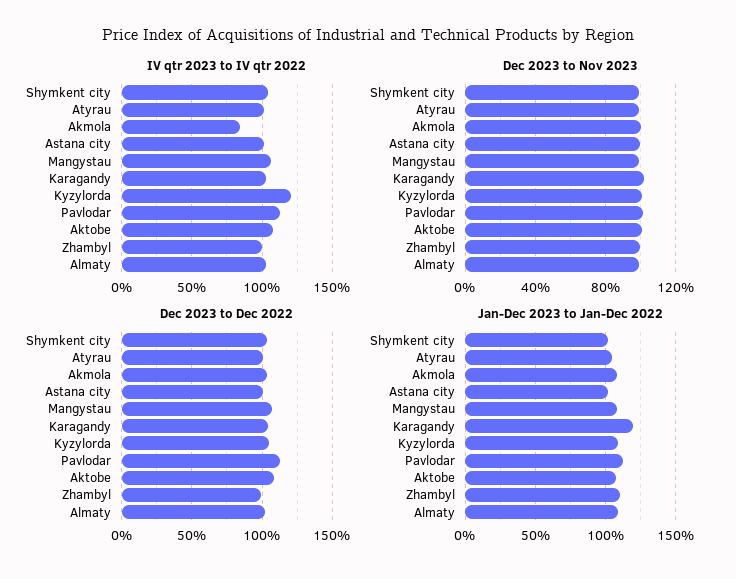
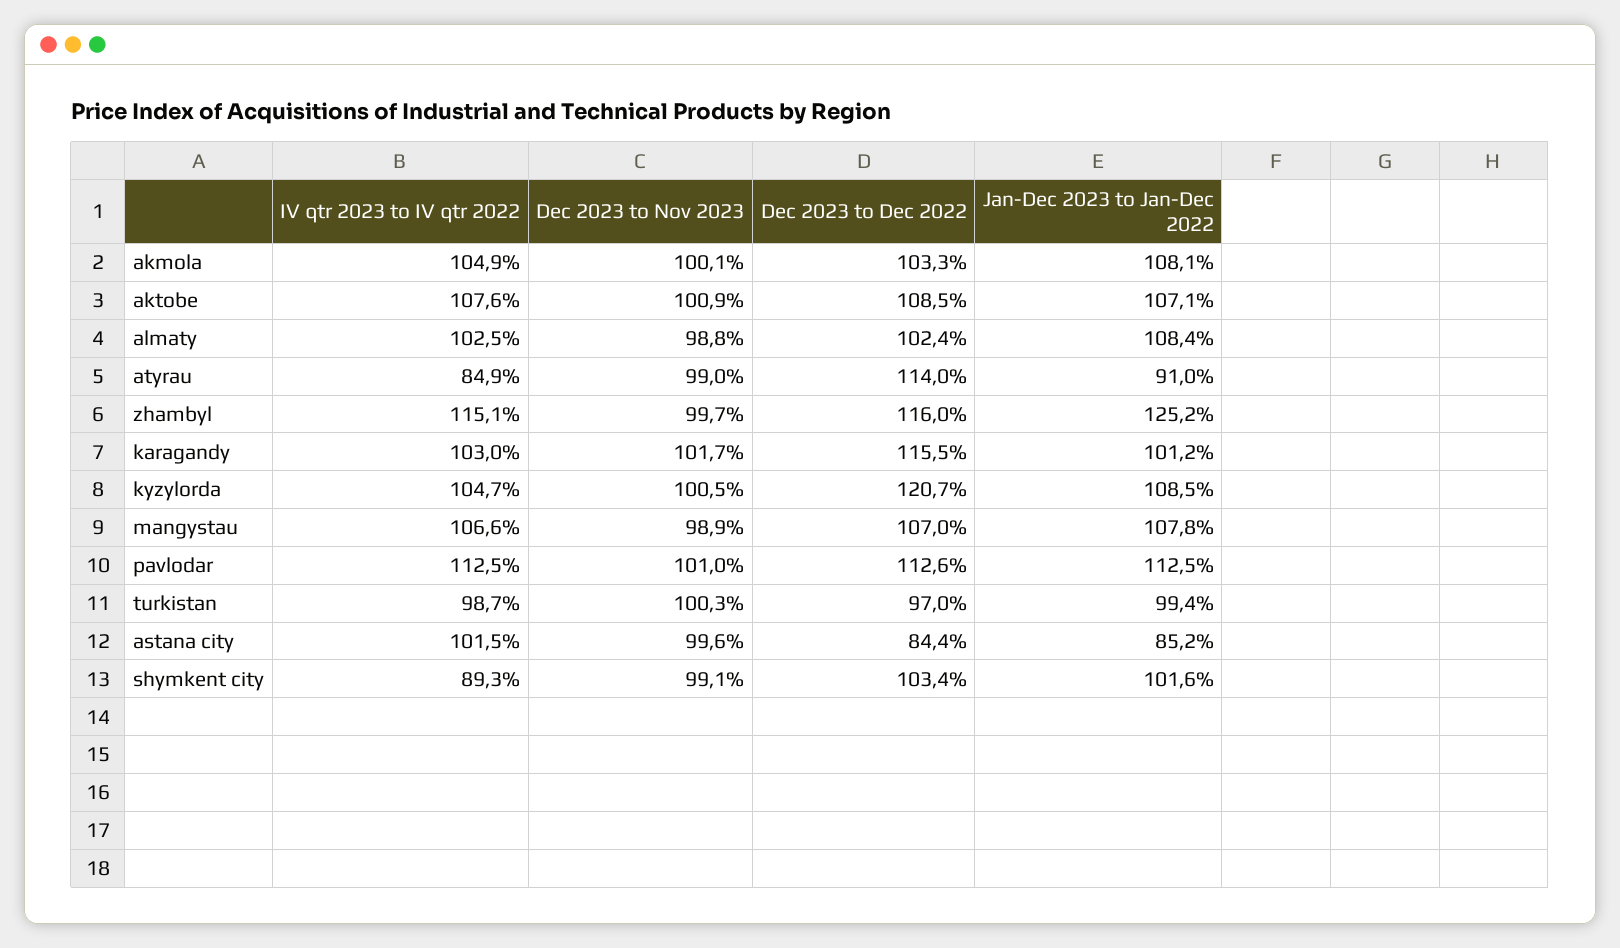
IV qtr 2023 to IV qtr 2022, Shymkent city: 105 -> 89.3
IV qtr 2023 to IV qtr 2022, Atyrau: 100 -> 84.9
IV qtr 2023 to IV qtr 2022, Akmola: 85 -> 104.9
IV qtr 2023 to IV qtr 2022, Kyzylorda: 120 -> 104.7
IV qtr 2023 to IV qtr 2022, Zhambyl: 100 -> 115.1
Dec 2023 to Dec 2022, Atyrau: 100 -> 114
Dec 2023 to Dec 2022, Astana city: 100 -> 84.4
Dec 2023 to Dec 2022, Karagandy: 105 -> 115.5
Dec 2023 to Dec 2022, Kyzylorda: 105 -> 120.7
Dec 2023 to Dec 2022, Zhambyl: 100 -> 116
Jan-Dec 2023 to Jan-Dec 2022, Atyrau: 105 -> 91
Jan-Dec 2023 to Jan-Dec 2022, Astana city: 100 -> 85.2
Jan-Dec 2023 to Jan-Dec 2022, Karagandy: 120 -> 101.2
Jan-Dec 2023 to Jan-Dec 2022, Zhambyl: 110 -> 125.2
IV qtr 2023 to IV qtr 2022, turkistan: none -> 98.7
Dec 2023 to Nov 2023, turkistan: none -> 100.3
Dec 2023 to Dec 2022, turkistan: none -> 97
Jan-Dec 2023 to Jan-Dec 2022, turkistan: none -> 99.4

